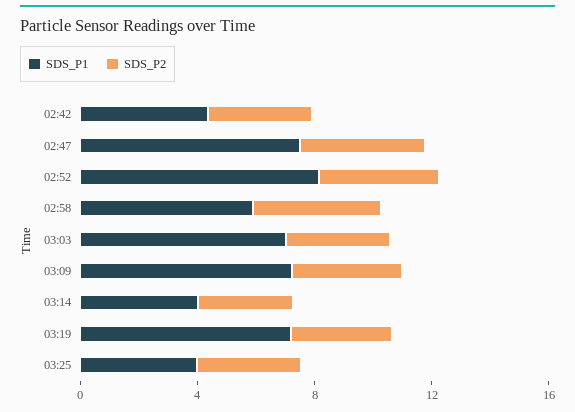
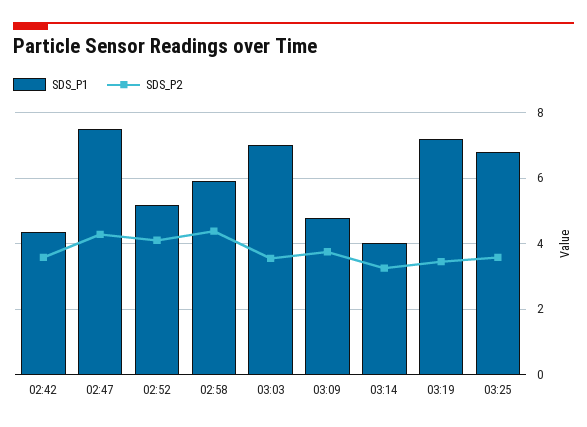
SDS_P1, 02:52: 8 -> 5.2
SDS_P1, 03:09: 7 -> 4.8
SDS_P1, 03:25: 4 -> 6.8

